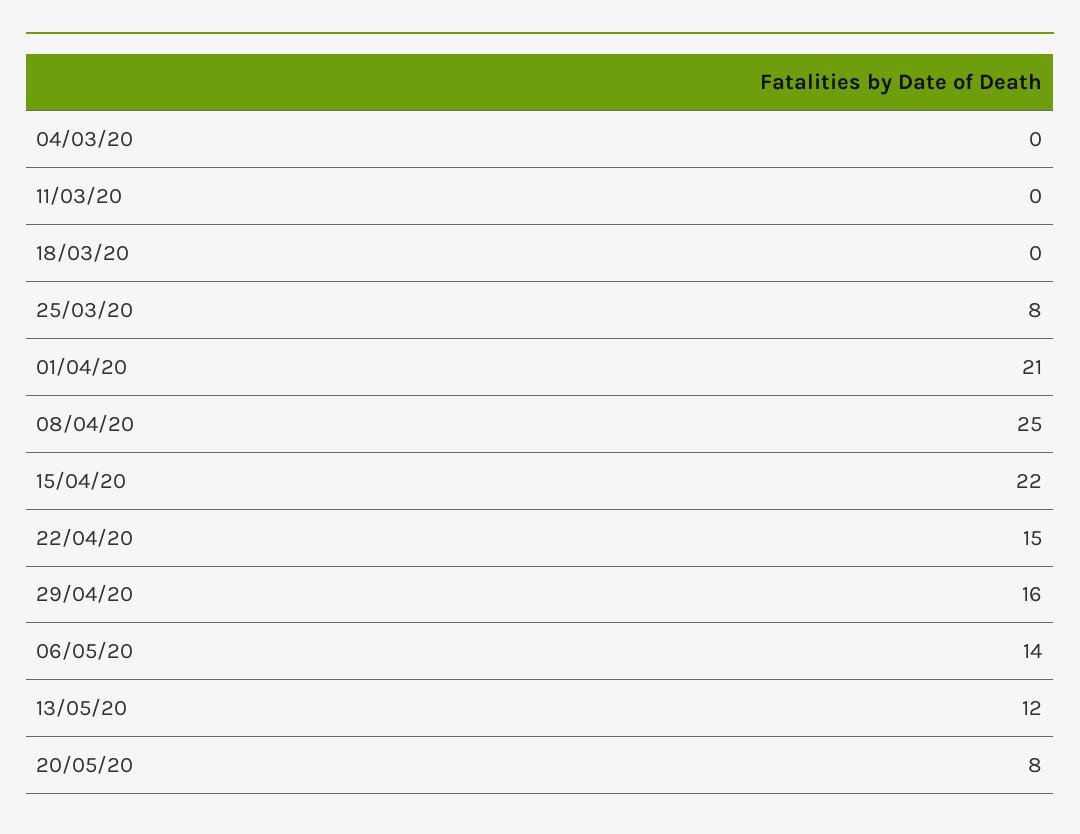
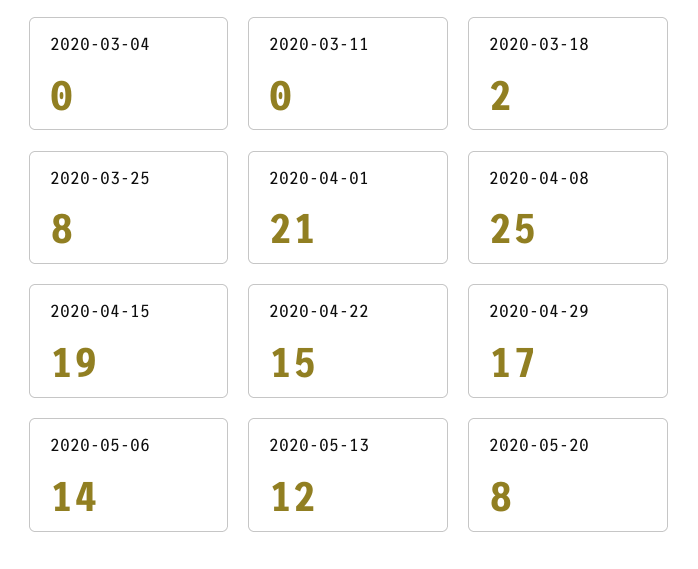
18/03/20: 0 -> 2
15/04/20: 22 -> 19
29/04/20: 16 -> 17

